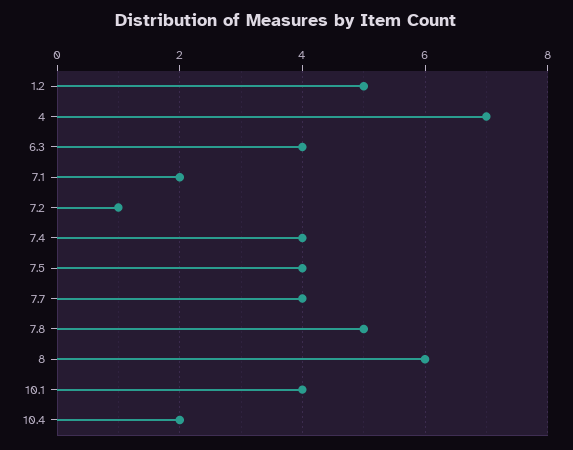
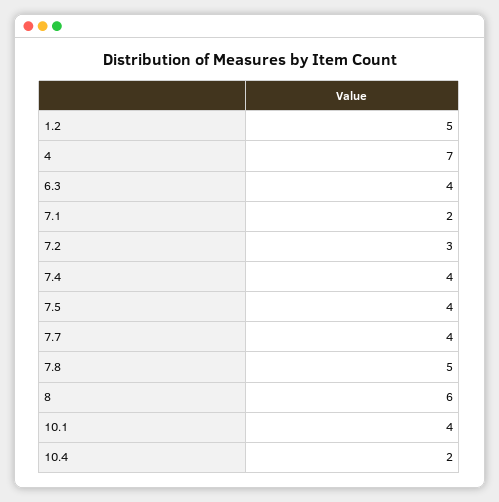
7.2: 1 -> 3

